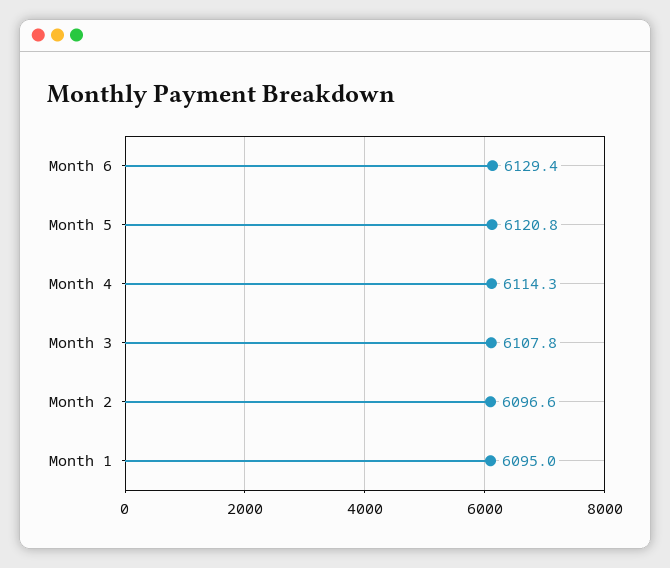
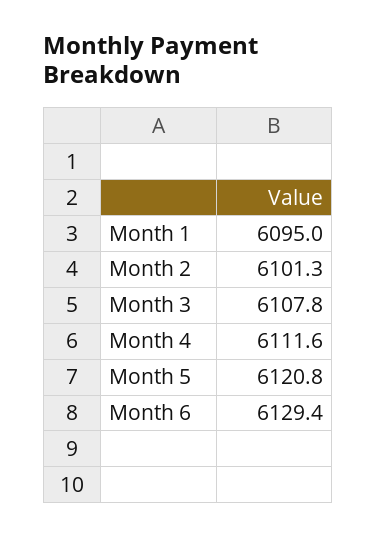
Month 4: 6114.3 -> 6111.6
Month 2: 6096.6 -> 6101.3

